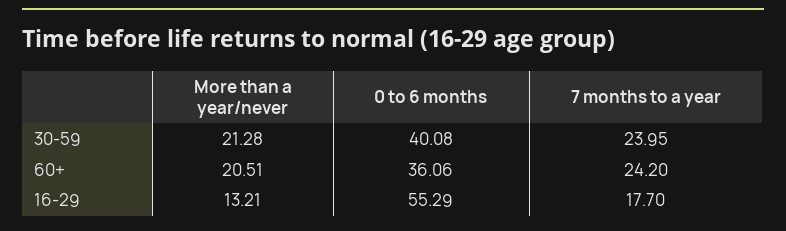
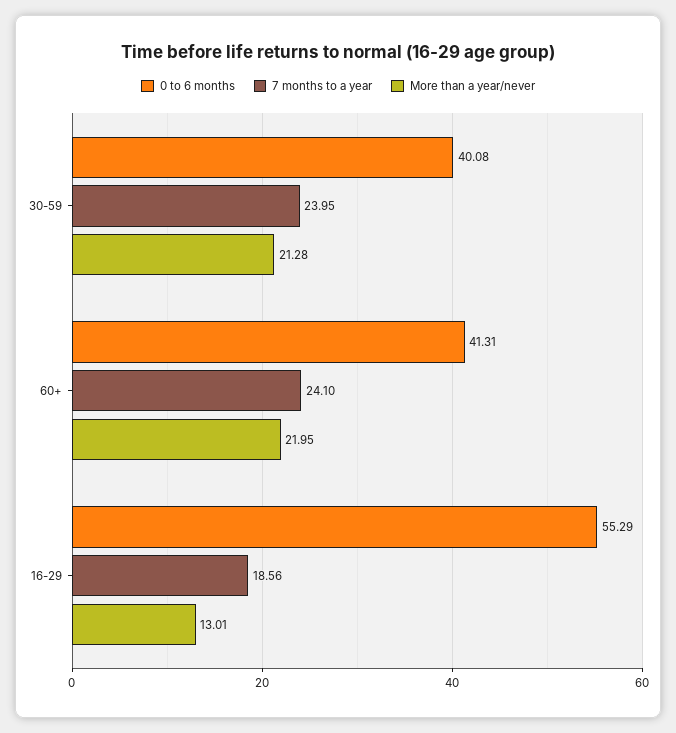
More than a year/never, 60+: 20.51 -> 21.95
0 to 6 months, 60+: 36.06 -> 41.31
7 months to a year, 60+: 24.2 -> 24.1
More than a year/never, 16-29: 13.21 -> 13.01
7 months to a year, 16-29: 17.7 -> 18.56

